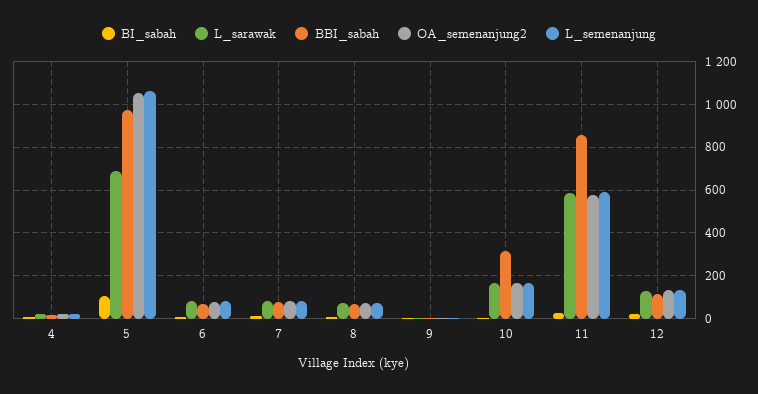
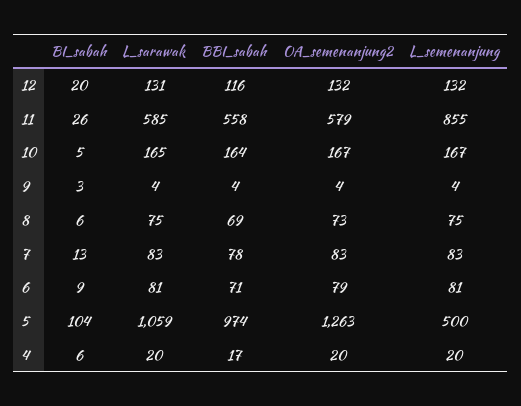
L_sarawak, 5: 700 -> 1059
OA_semenanjung2, 5: 1050 -> 1263
L_semenanjung, 5: 1050 -> 500
BBI_sabah, 10: 300 -> 164
BBI_sabah, 11: 850 -> 558
L_semenanjung, 11: 600 -> 855

